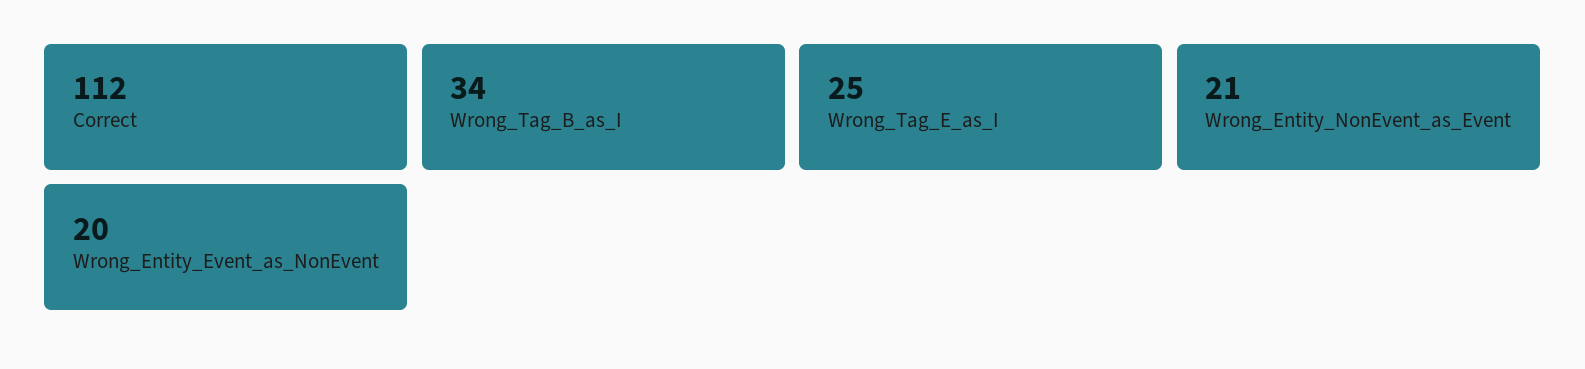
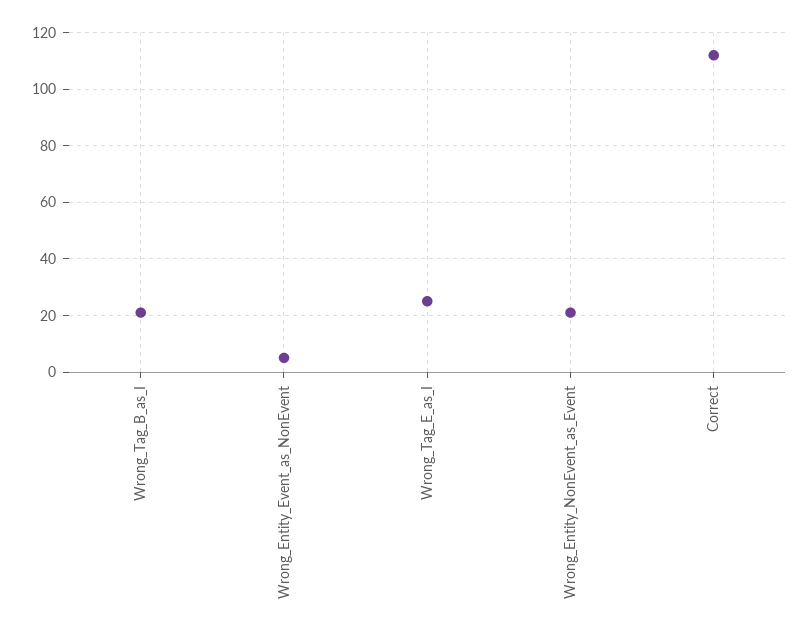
Wrong_Tag_B_as_I: 34 -> 20
Wrong_Entity_Event_as_NonEvent: 20 -> 5

